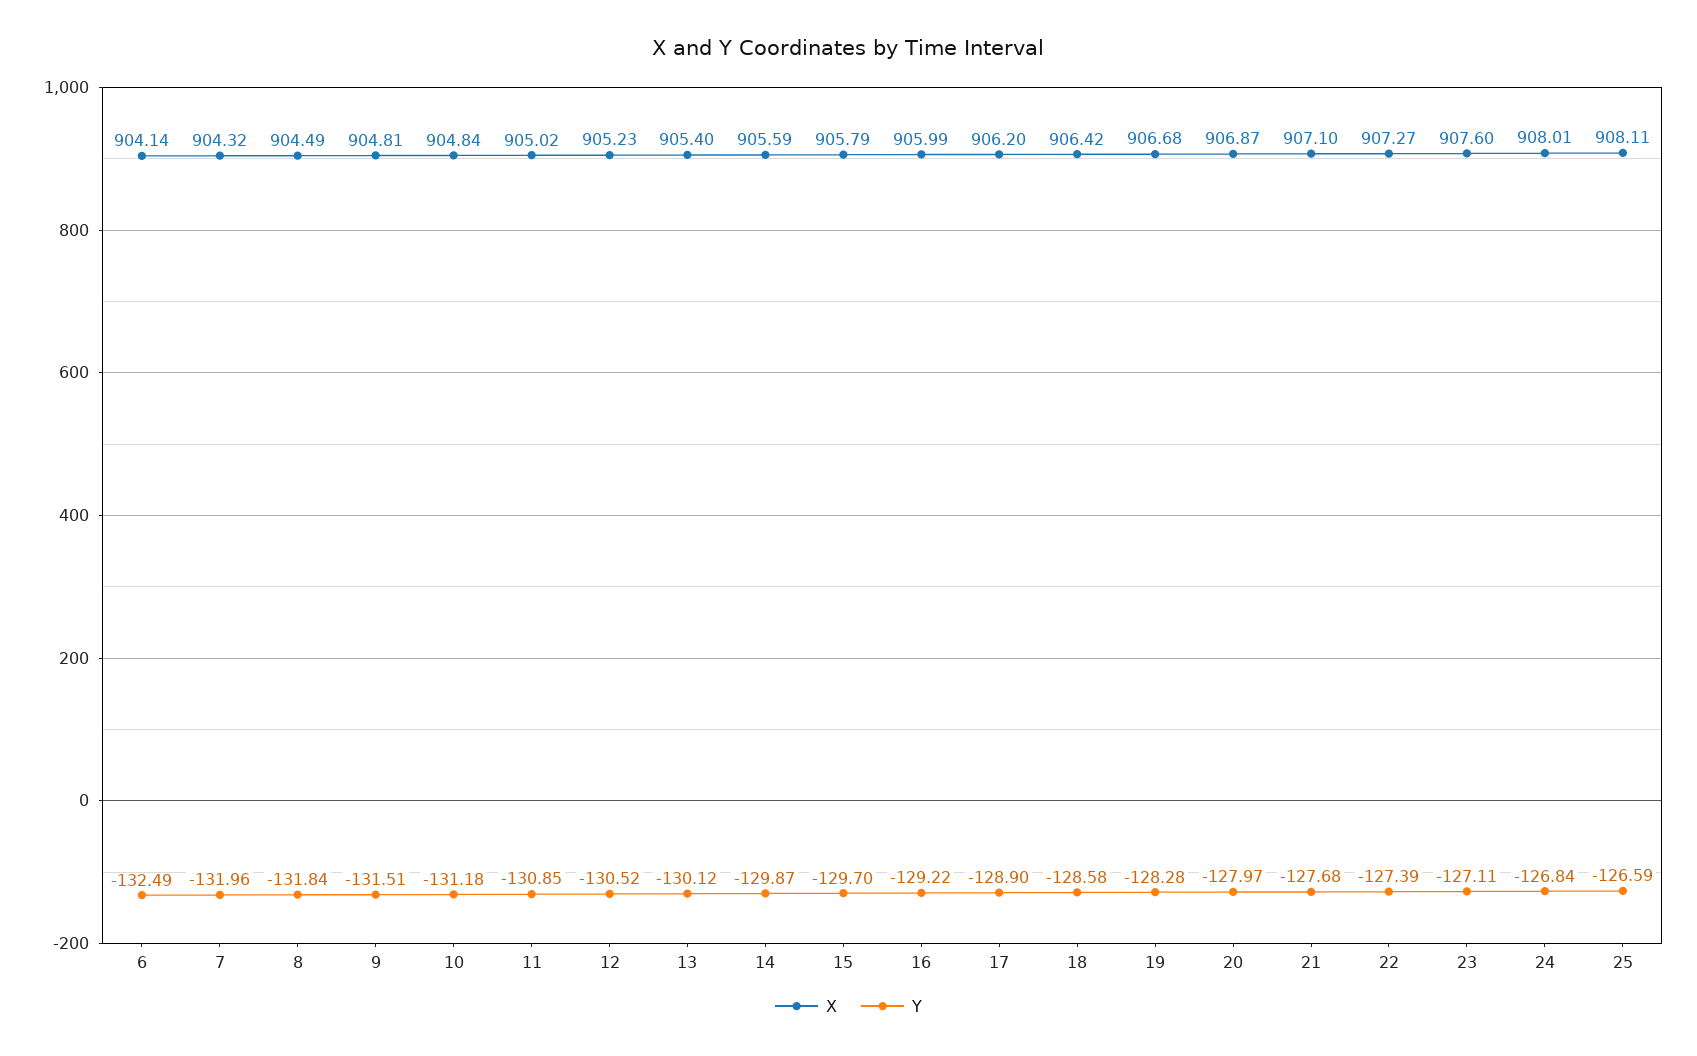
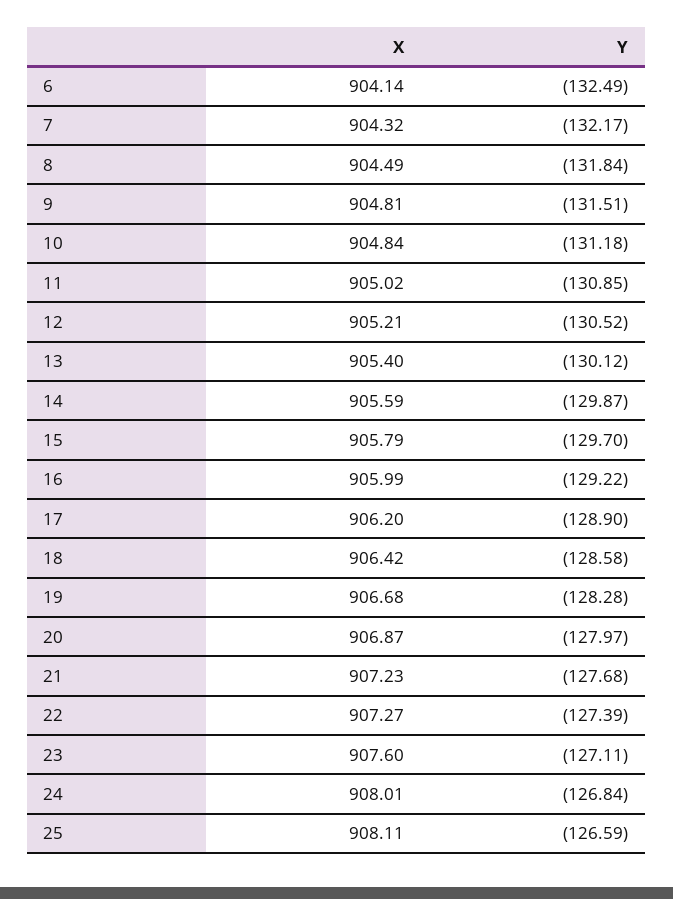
Y, 7: -131.96 -> -132.17
X, 12: 905.23 -> 905.21
X, 21: 907.1 -> 907.23

